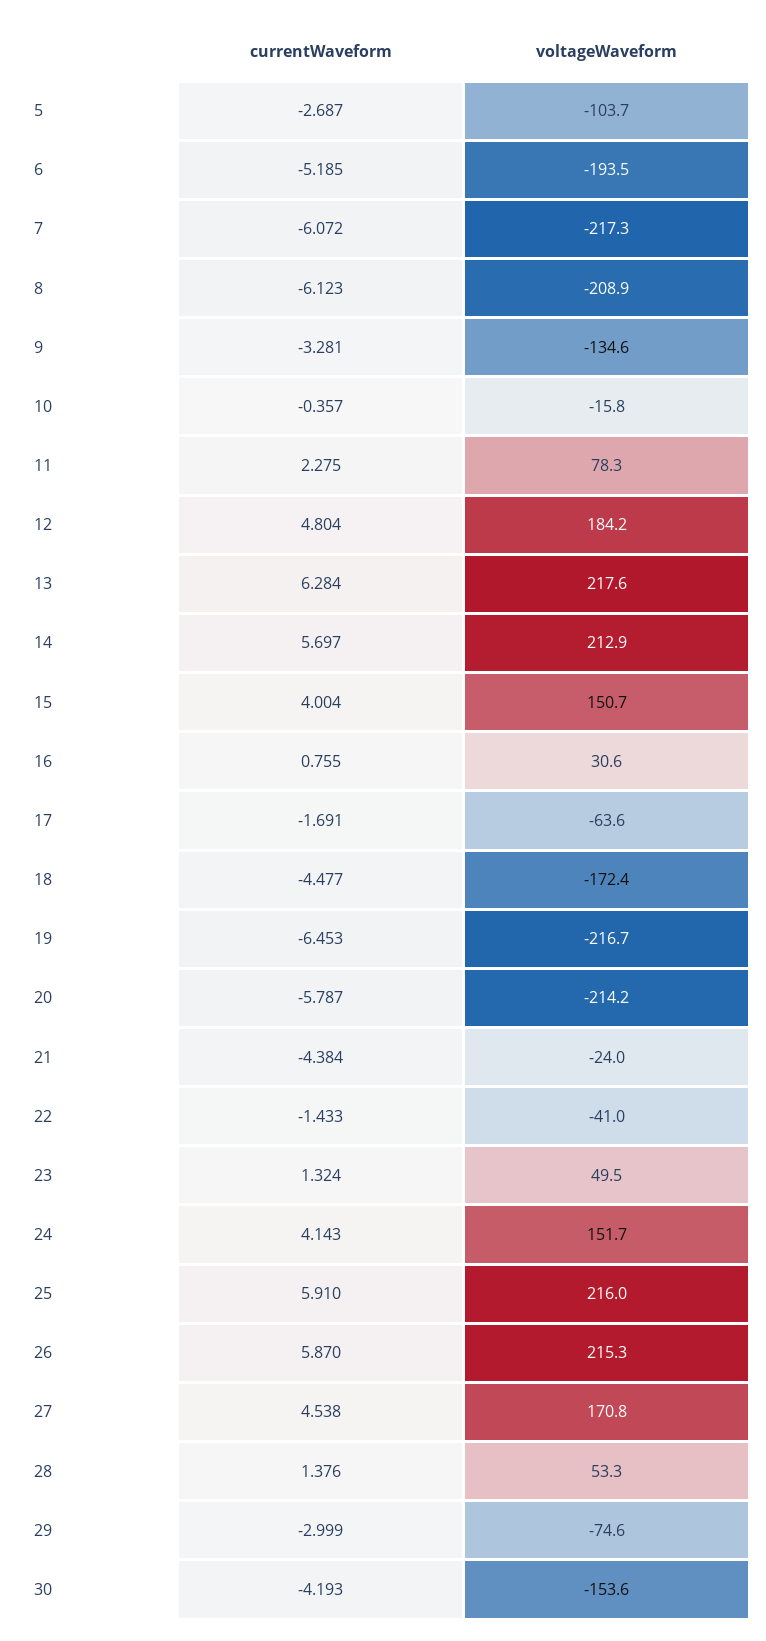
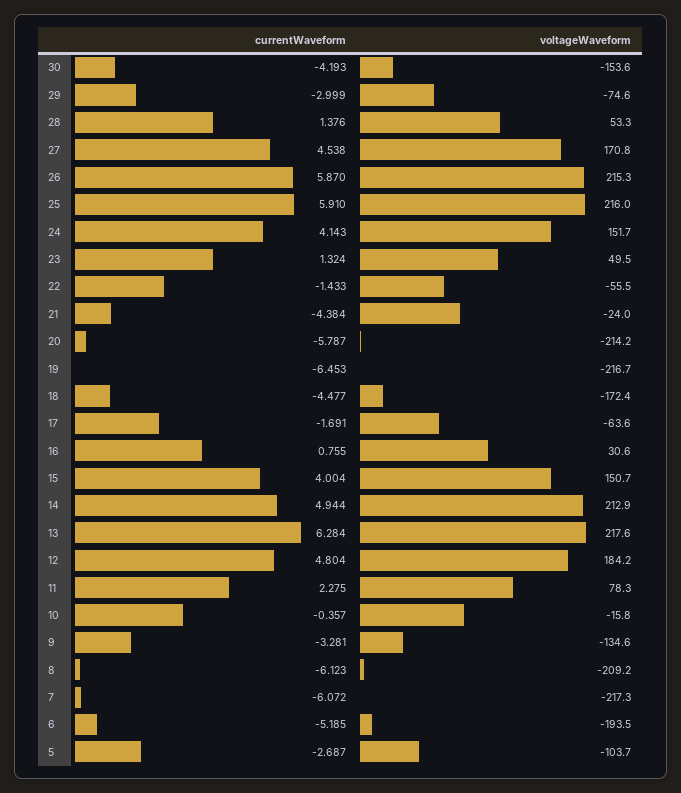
voltageWaveform, 8: -208.9 -> -209.2
currentWaveform, 14: 5.697 -> 4.944
voltageWaveform, 22: -41 -> -55.5

